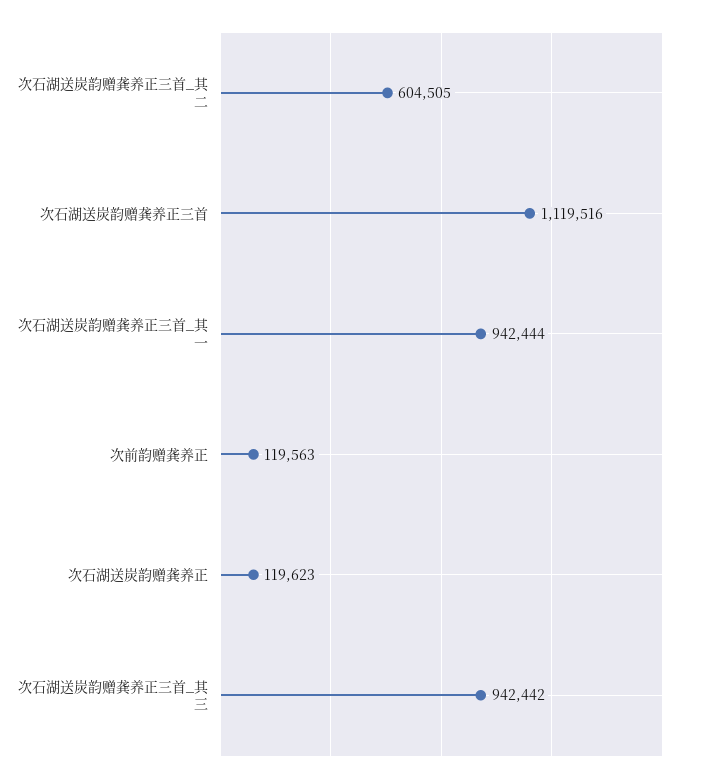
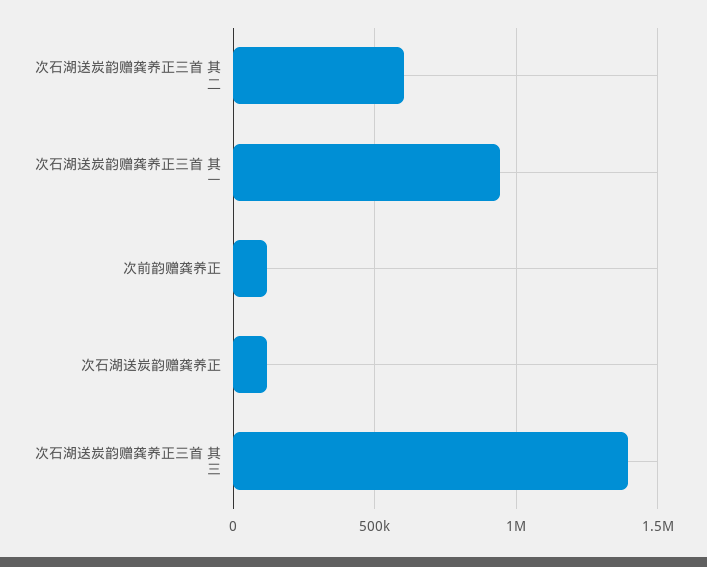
次石湖送炭韵赠龚养正三首: 1119516 -> none
次石湖送炭韵赠龚养正三首_其三: 942442 -> 1400000

